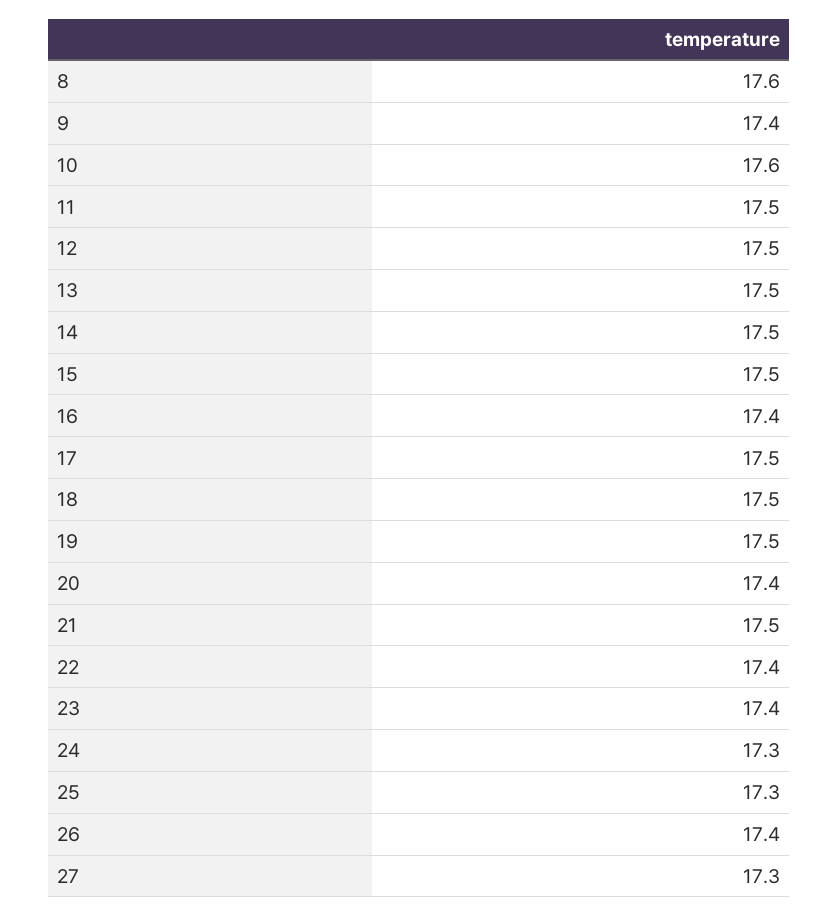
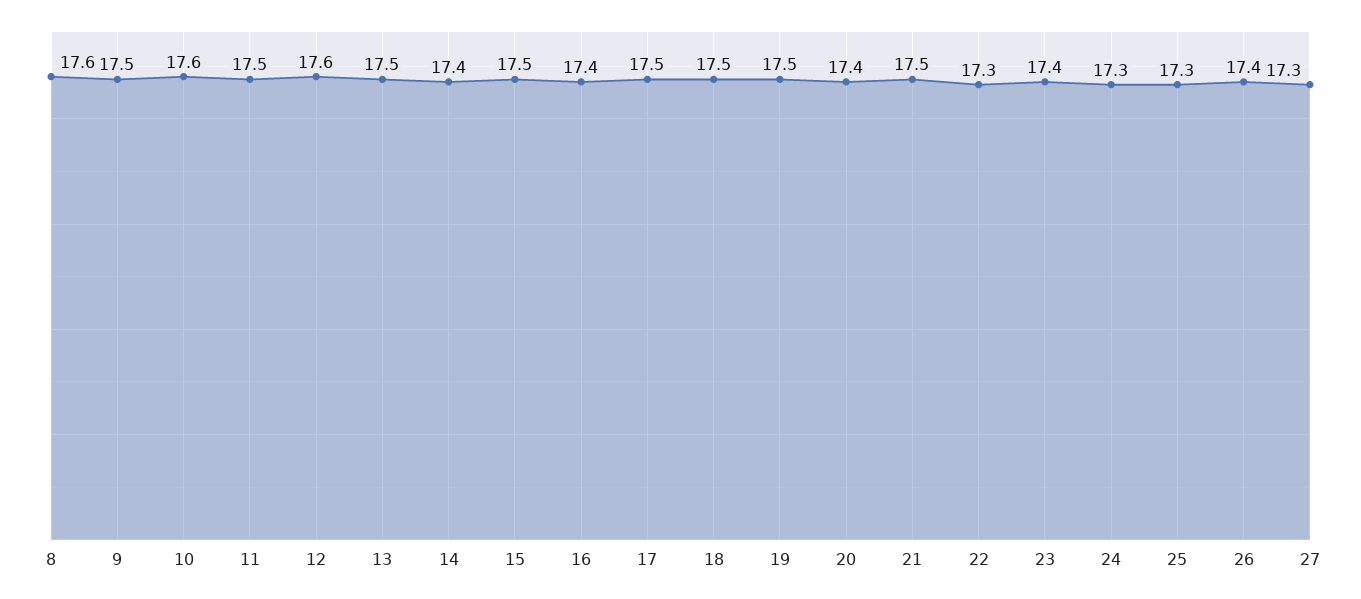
9: 17.4 -> 17.5
12: 17.5 -> 17.6
14: 17.5 -> 17.4
22: 17.4 -> 17.3

